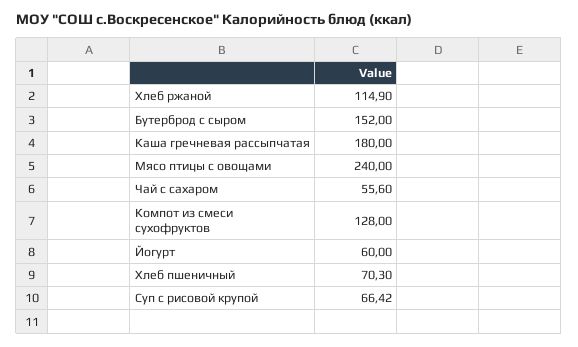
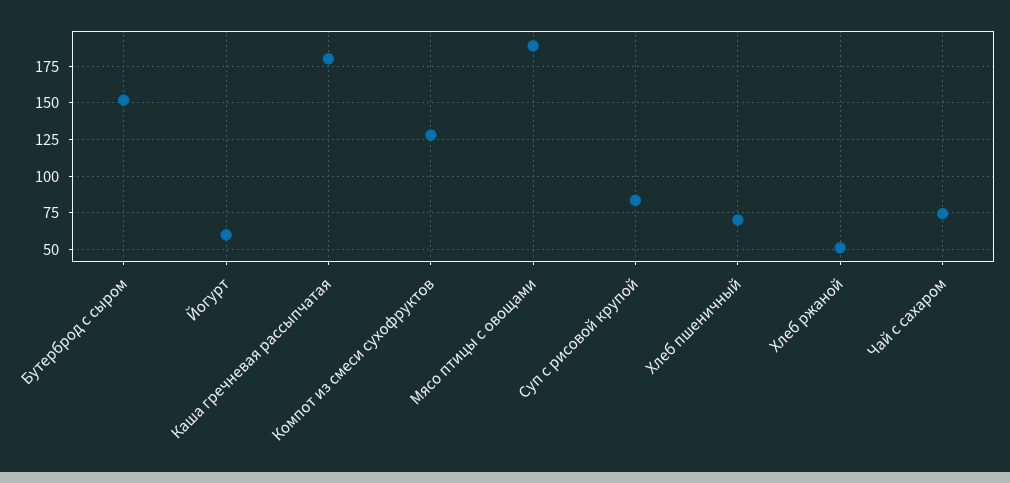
Хлеб ржаной: 114.9 -> 50
Мясо птицы с овощами: 240 -> 190
Чай с сахаром: 55.6 -> 75
Суп с рисовой крупой: 66.42 -> 85

